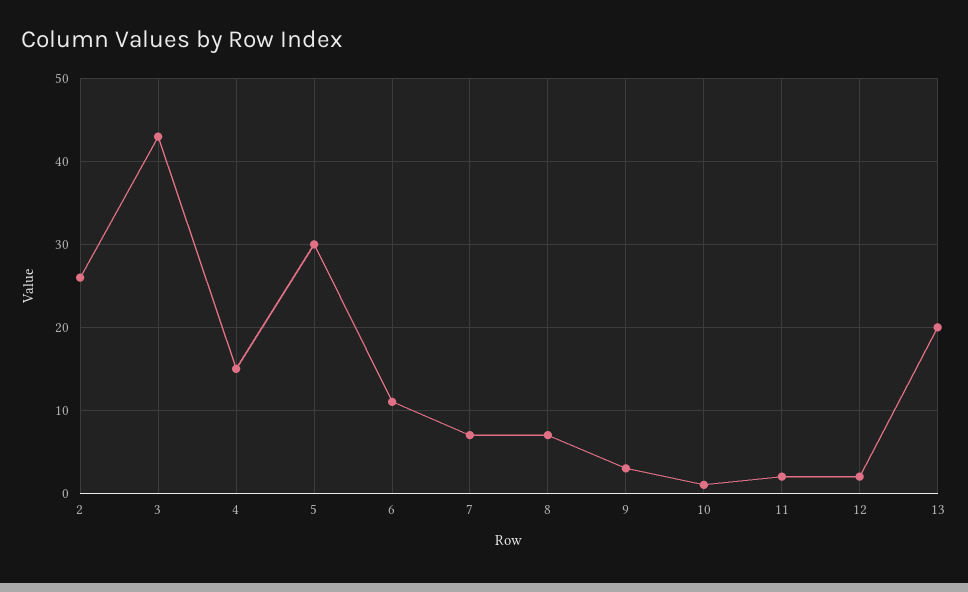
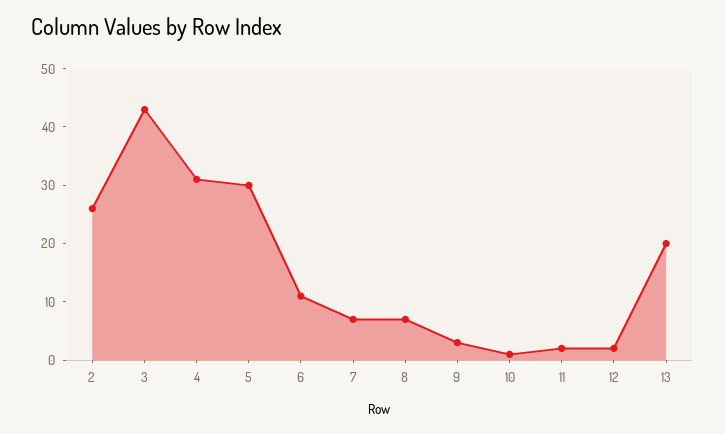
4: 15 -> 30

